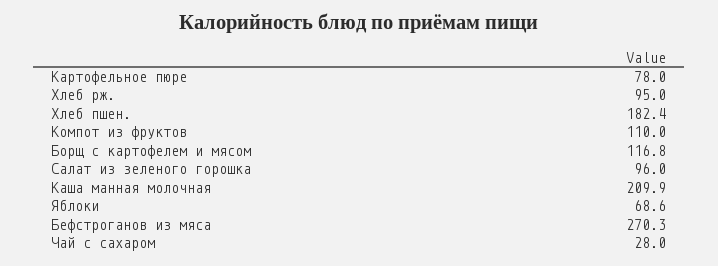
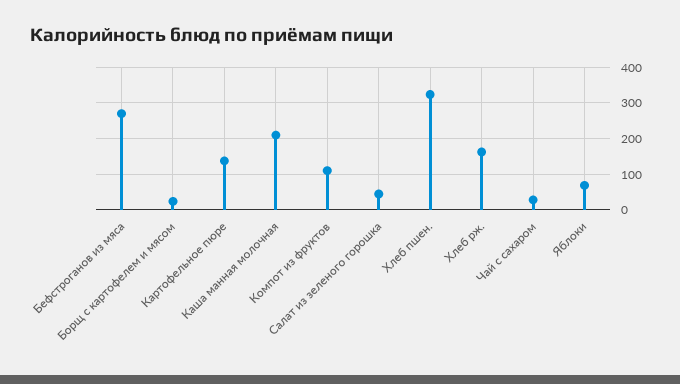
Картофельное пюре: 78 -> 140
Хлеб рж.: 95 -> 160
Хлеб пшен.: 182.4 -> 320
Борщ с картофелем и мясом: 116.8 -> 20
Салат из зеленого горошка: 96 -> 40

